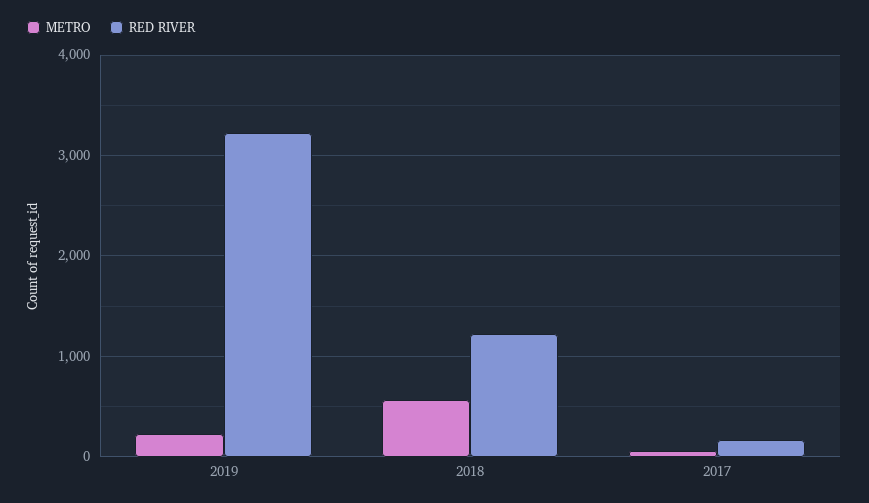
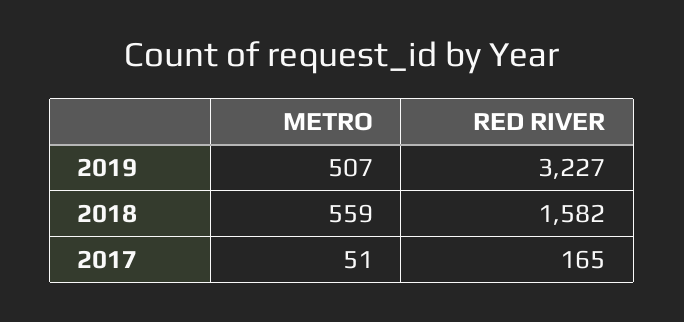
METRO, 2019: 200 -> 507
RED RIVER, 2018: 1200 -> 1582

